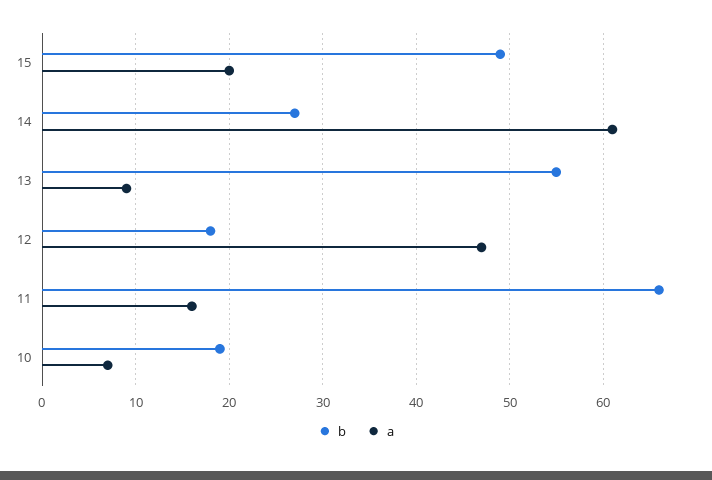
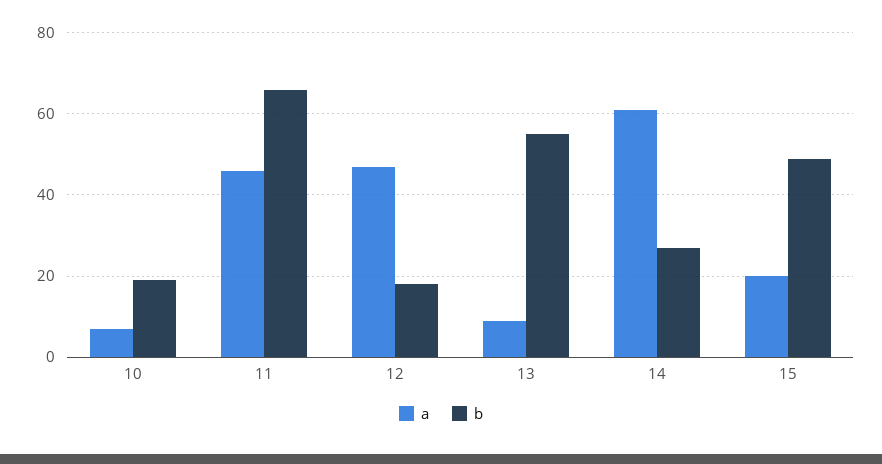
a, 11: 16 -> 45

